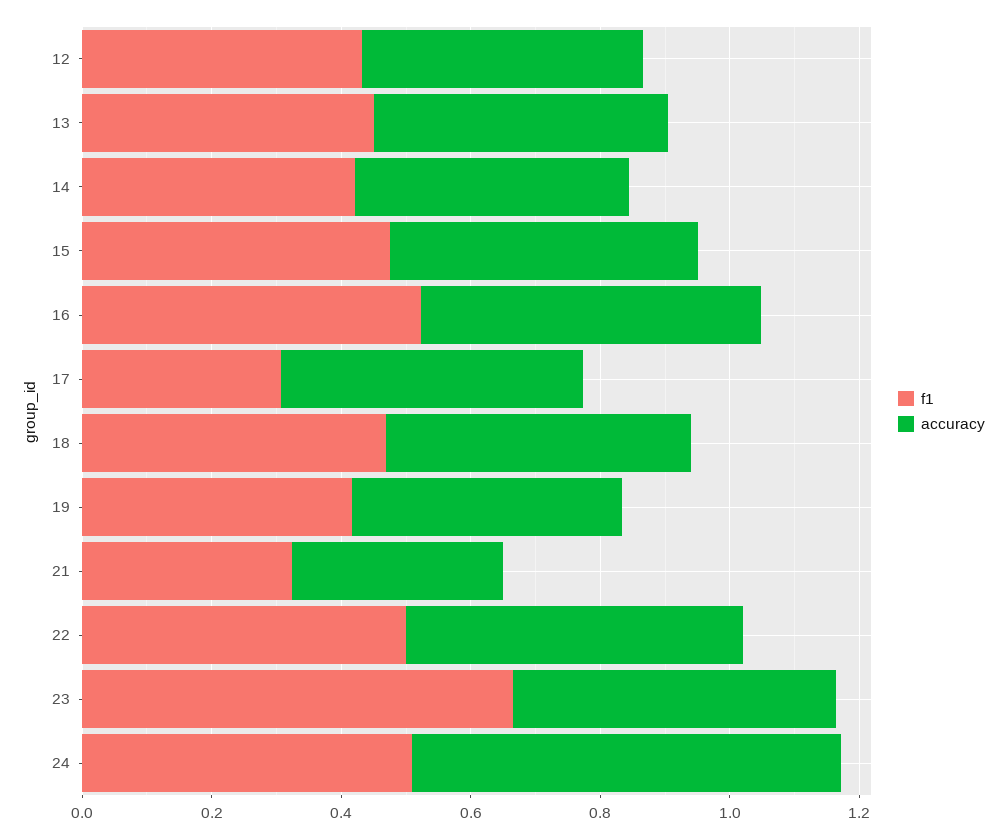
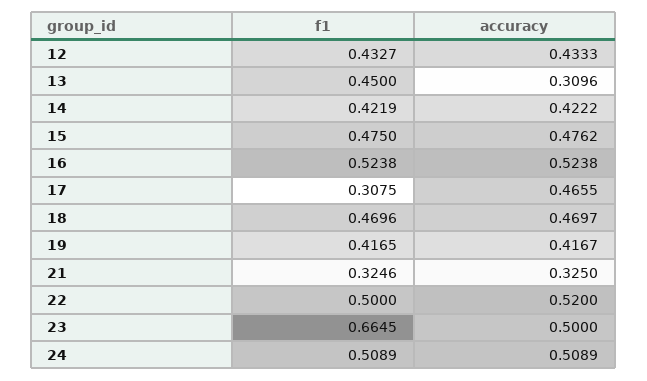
accuracy, 13: 0.45 -> 0.3096
accuracy, 24: 0.65 -> 0.5089

